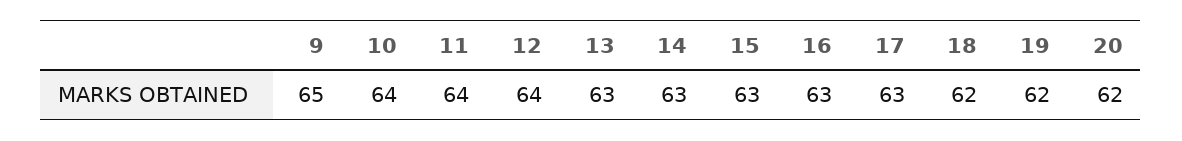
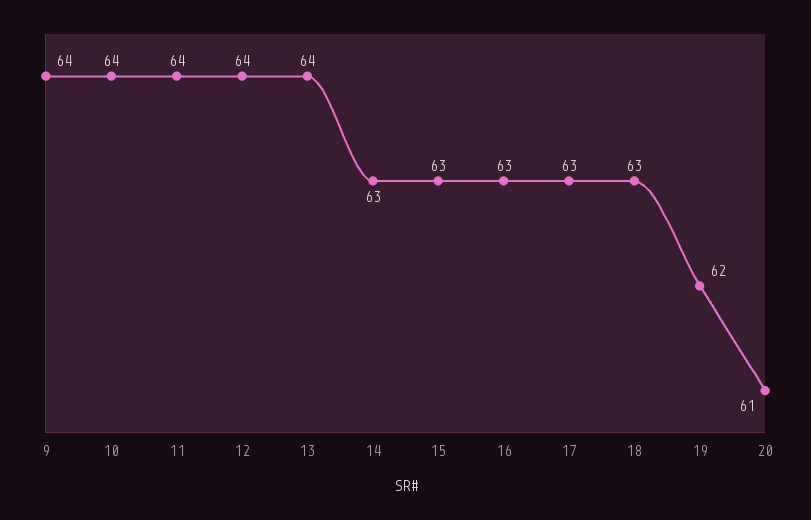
9: 65 -> 64
13: 63 -> 64
18: 62 -> 63
20: 62 -> 61

